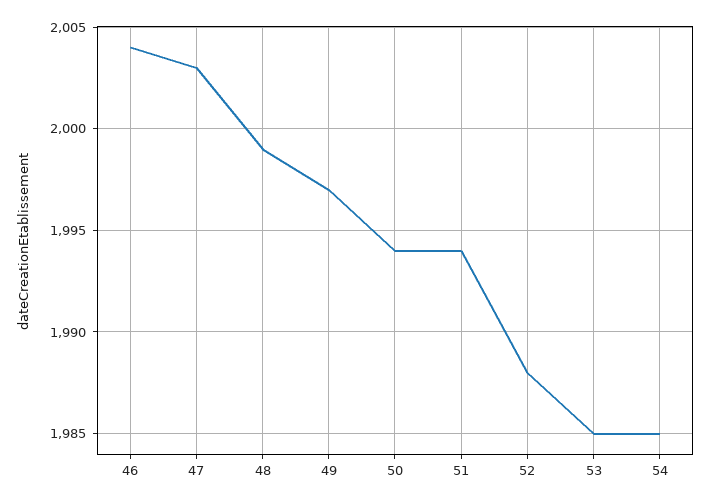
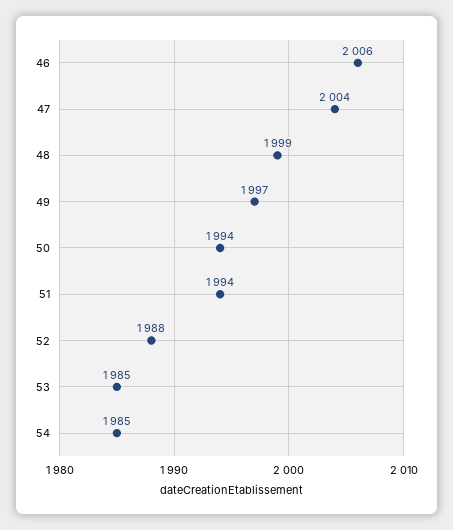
46: 2004 -> 2006
47: 2003 -> 2004

